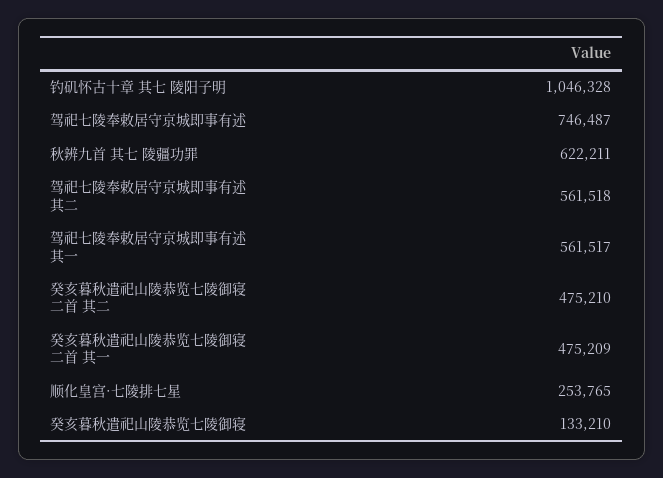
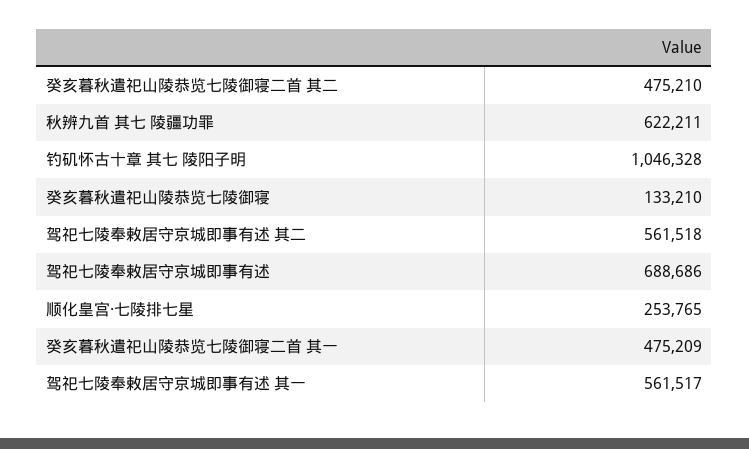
驾祀七陵奉敕居守京城即事有述: 746487 -> 688686

